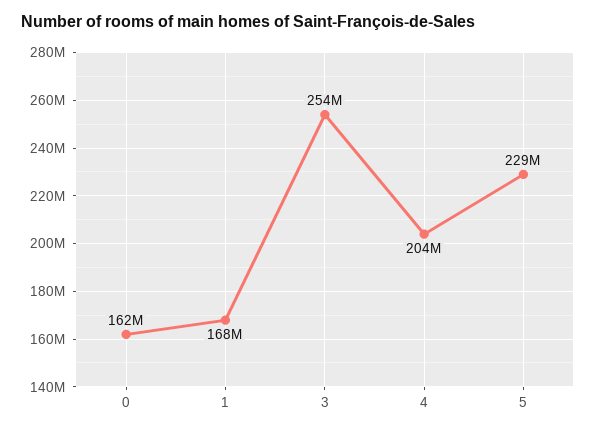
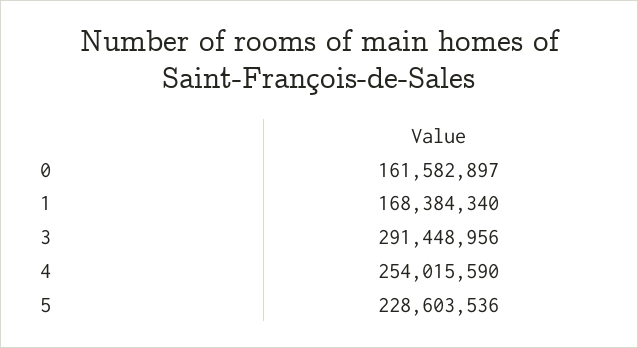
3: 254000000 -> 291448956
4: 204000000 -> 254015590

